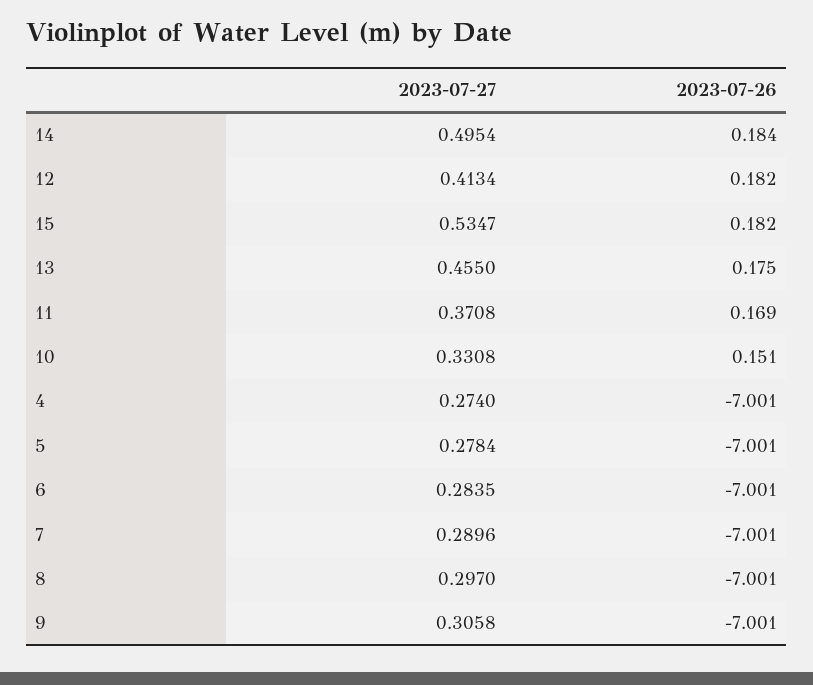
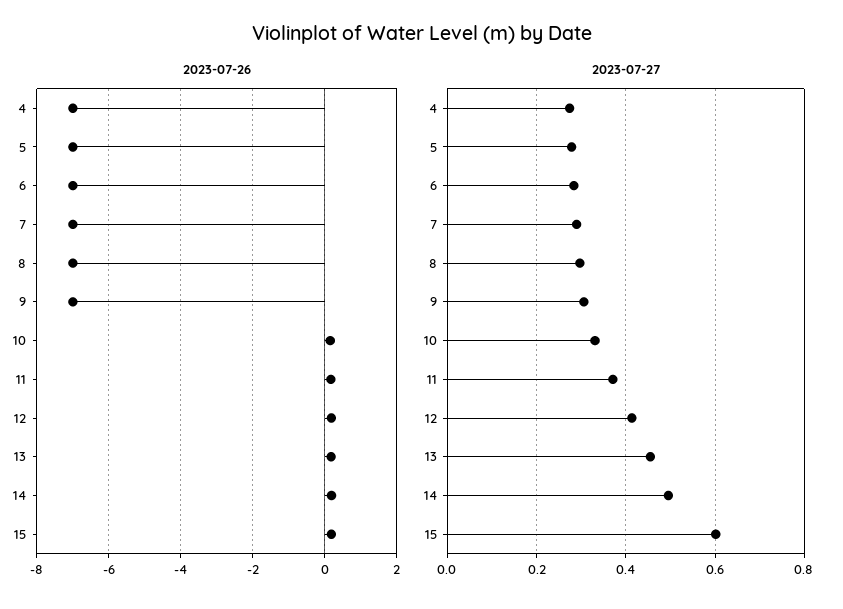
2023-07-27, 15: 0.5347 -> 0.6

